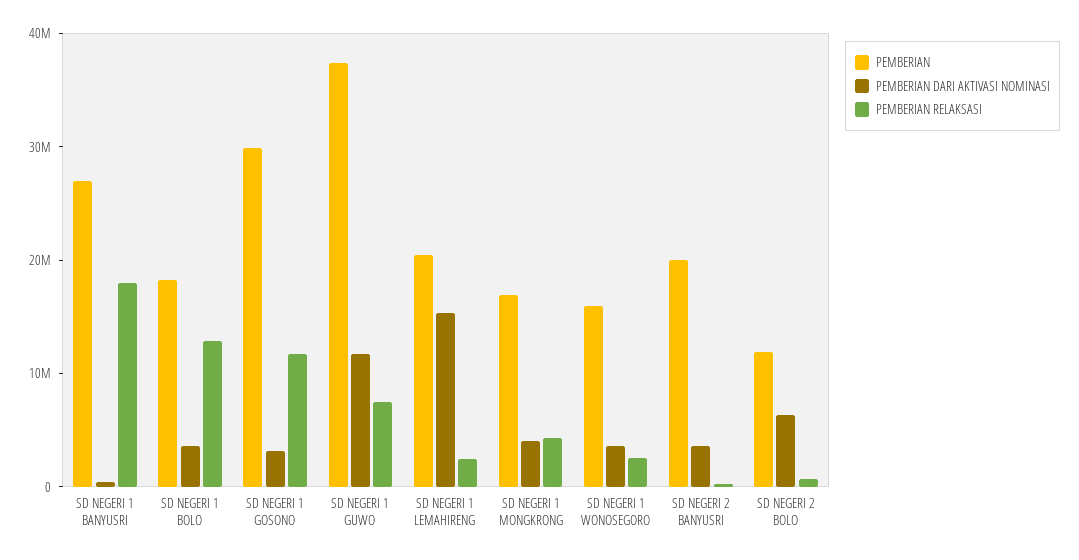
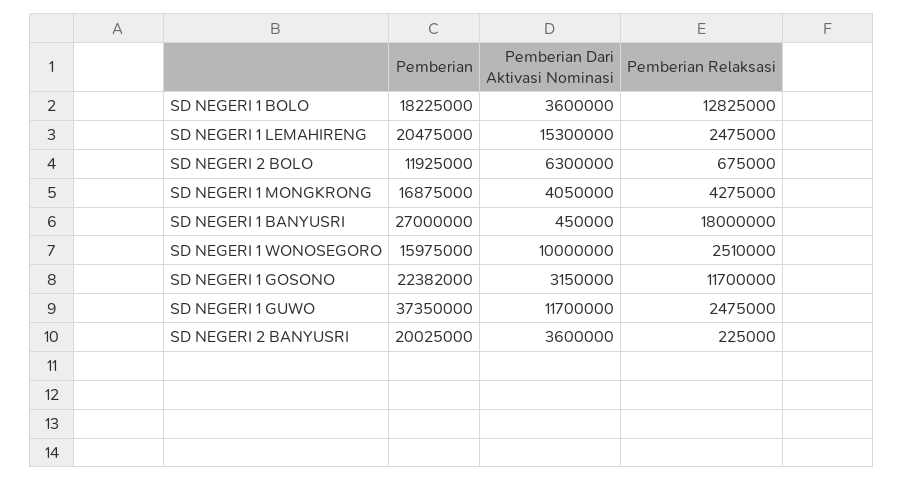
PEMBERIAN, SD NEGERI 1 GOSONO: 30000000 -> 22382000
PEMBERIAN RELAKSASI, SD NEGERI 1 GUWO: 8000000 -> 2475000
PEMBERIAN DARI AKTIVASI NOMINASI, SD NEGERI 1 WONOSEGORO: 4000000 -> 10000000

